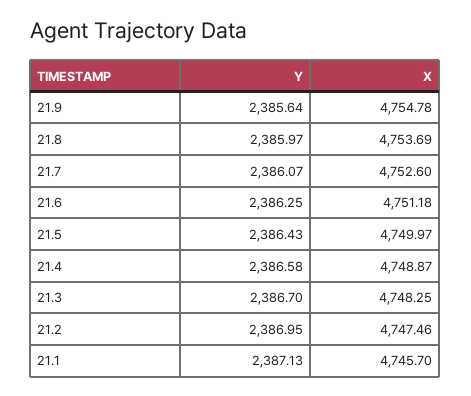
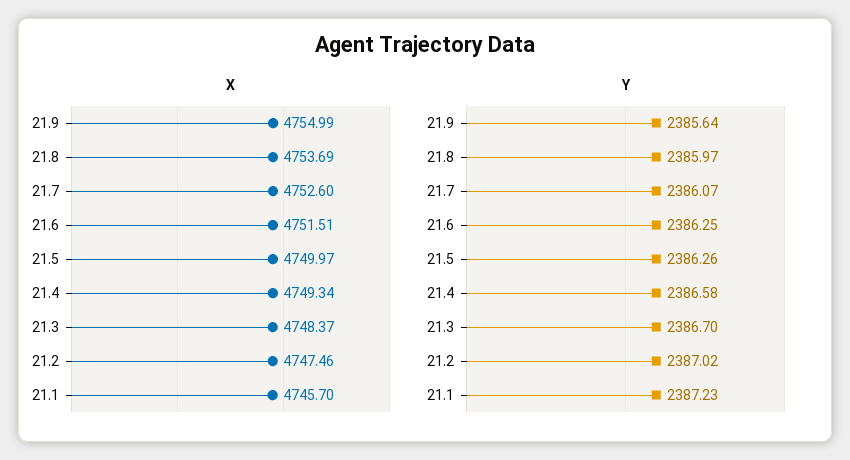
X, 21.9: 4754.78 -> 4754.99
X, 21.6: 4751.18 -> 4751.51
Y, 21.5: 2386.43 -> 2386.26
X, 21.4: 4748.87 -> 4749.34
X, 21.3: 4748.25 -> 4748.37
Y, 21.2: 2386.95 -> 2387.02
Y, 21.1: 2387.13 -> 2387.23

